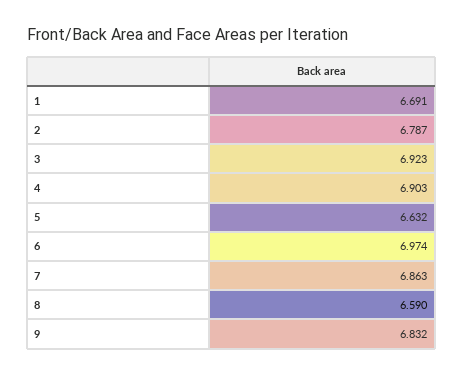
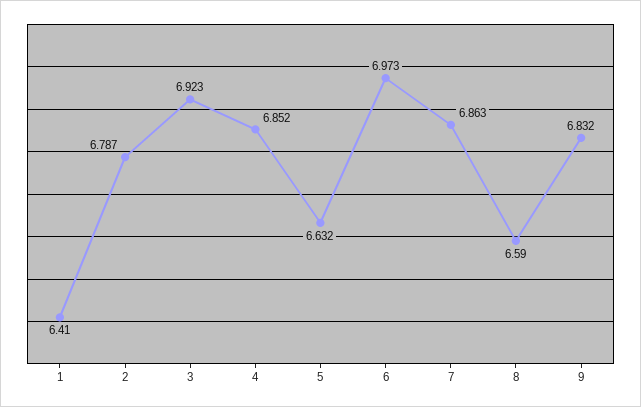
1: 6.691 -> 6.41
4: 6.903 -> 6.852
6: 6.974 -> 6.973

